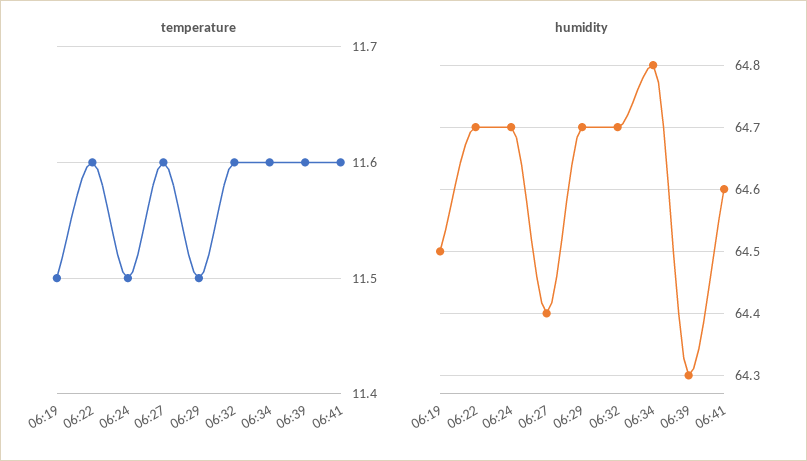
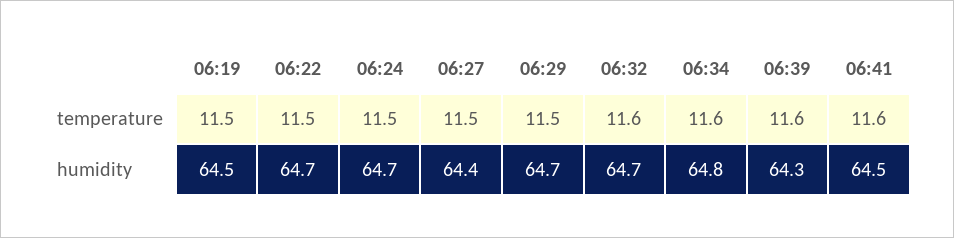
temperature, 06:22: 11.6 -> 11.5
temperature, 06:27: 11.6 -> 11.5
humidity, 06:41: 64.6 -> 64.5

